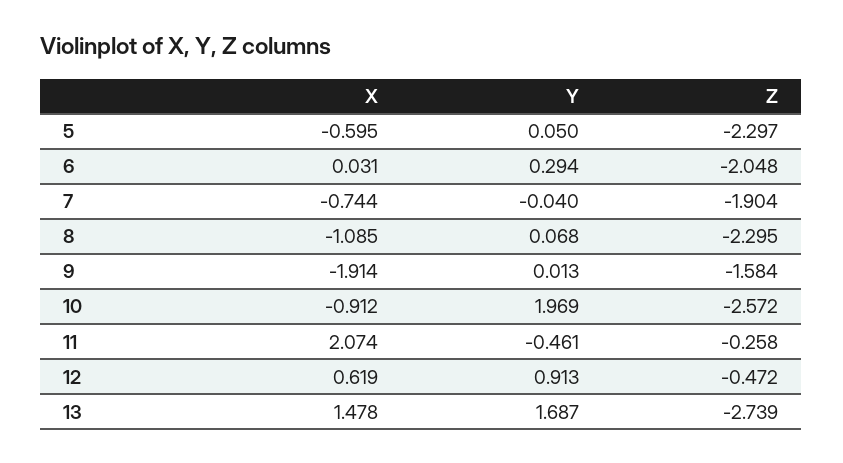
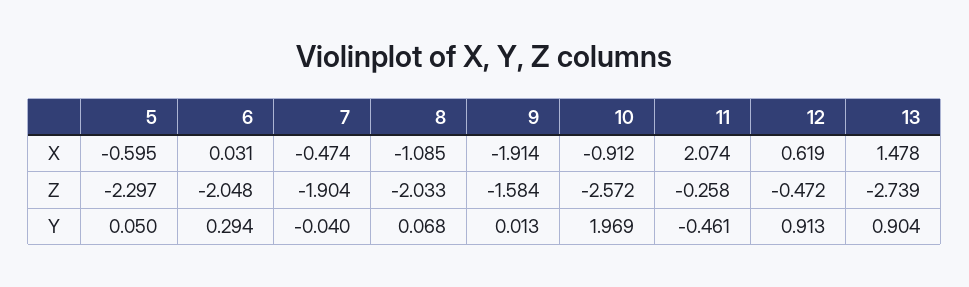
X, 7: -0.744 -> -0.474
Z, 8: -2.295 -> -2.033
Y, 13: 1.687 -> 0.904

